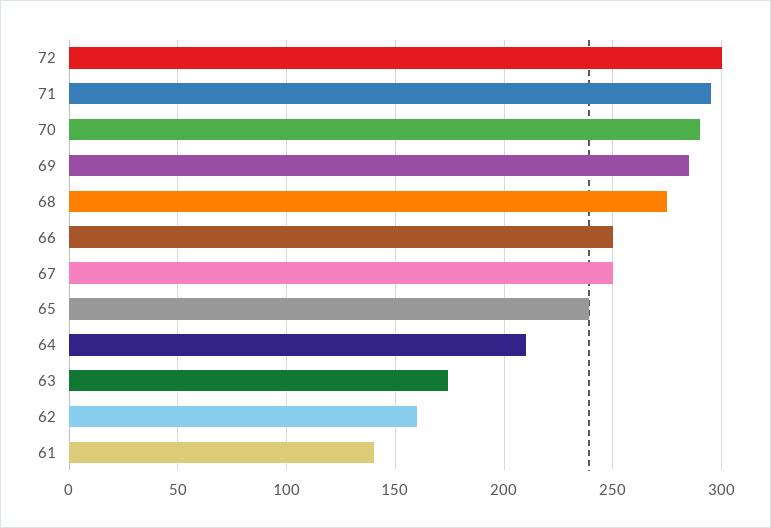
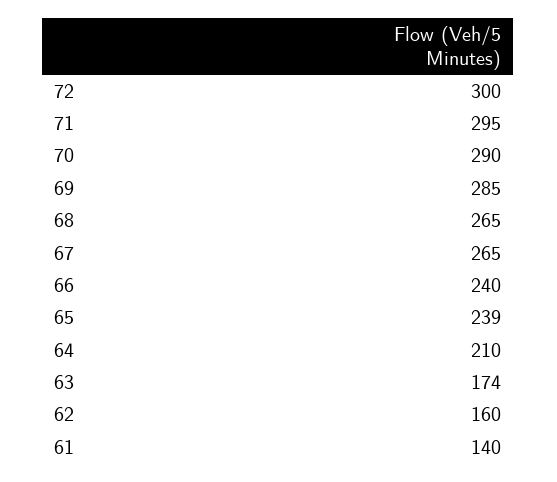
68: 275 -> 265
66: 250 -> 240
67: 250 -> 265

